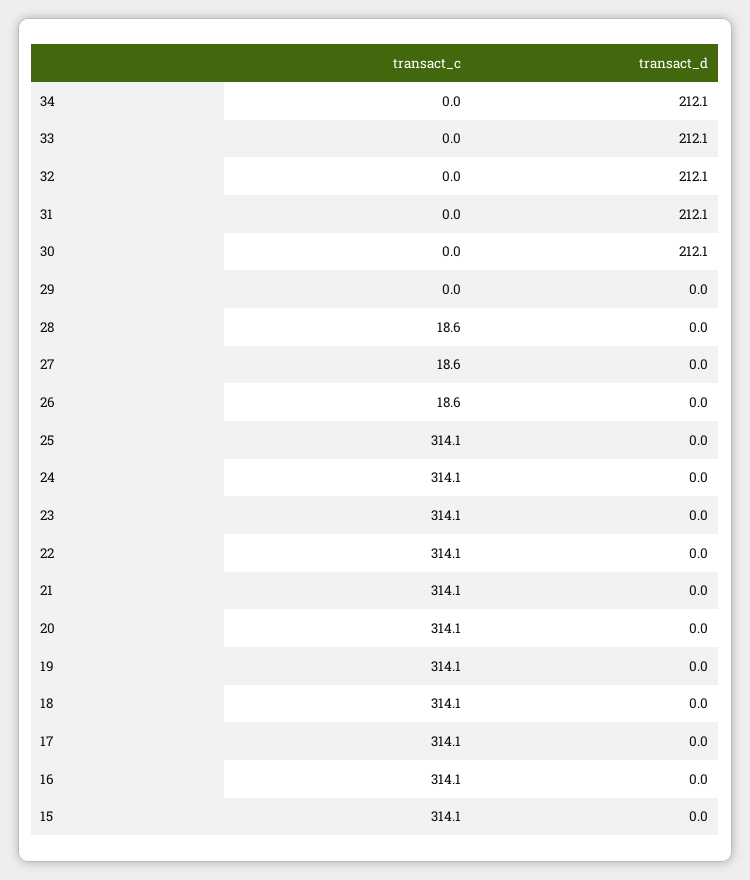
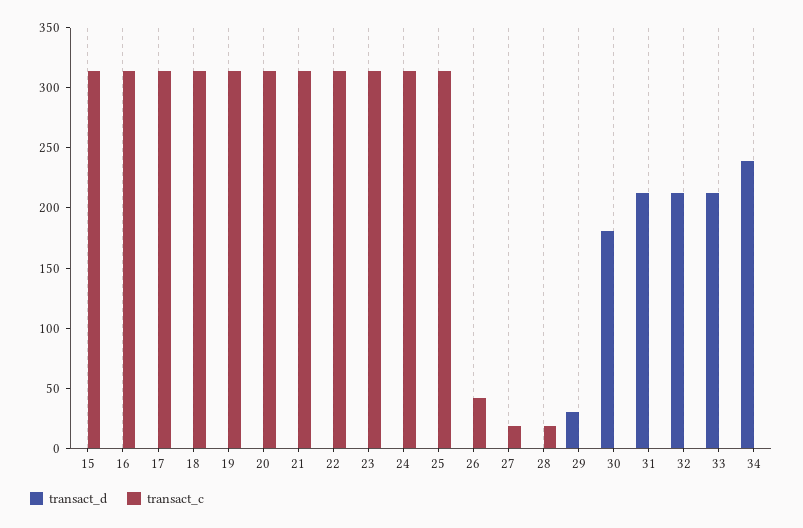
transact_d, 34: 212.1 -> 240
transact_d, 30: 212.1 -> 180
transact_d, 29: 0 -> 30
transact_c, 26: 18.6 -> 40

